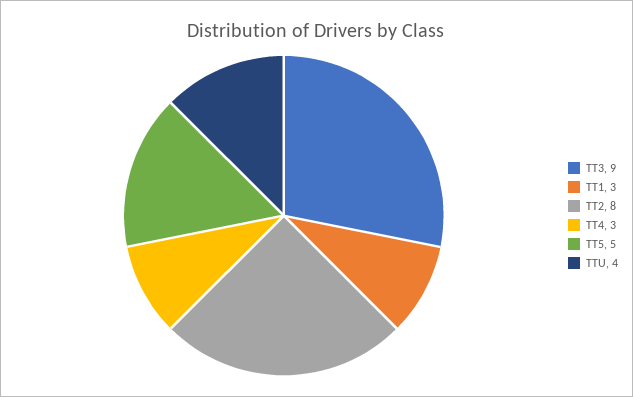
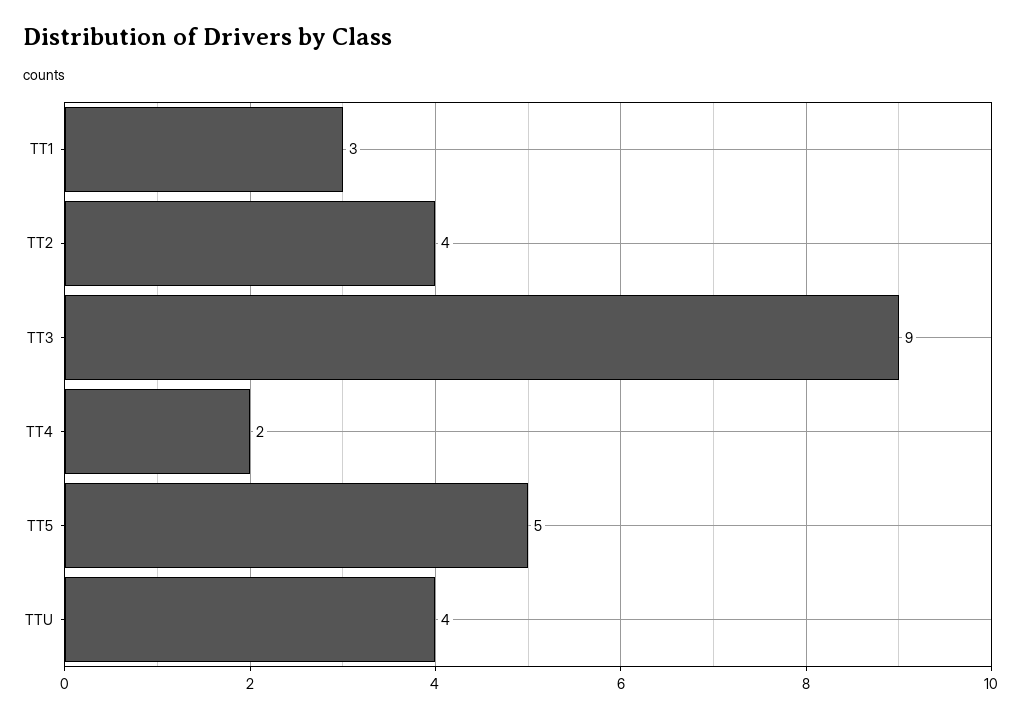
TT2: 8 -> 4
TT4: 3 -> 2

